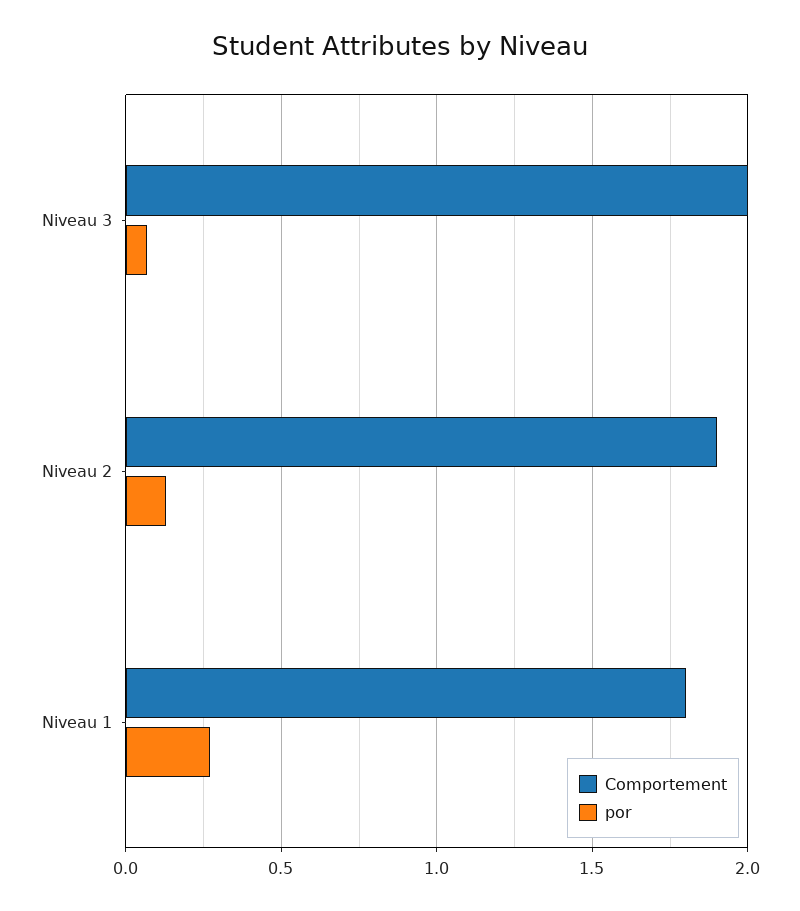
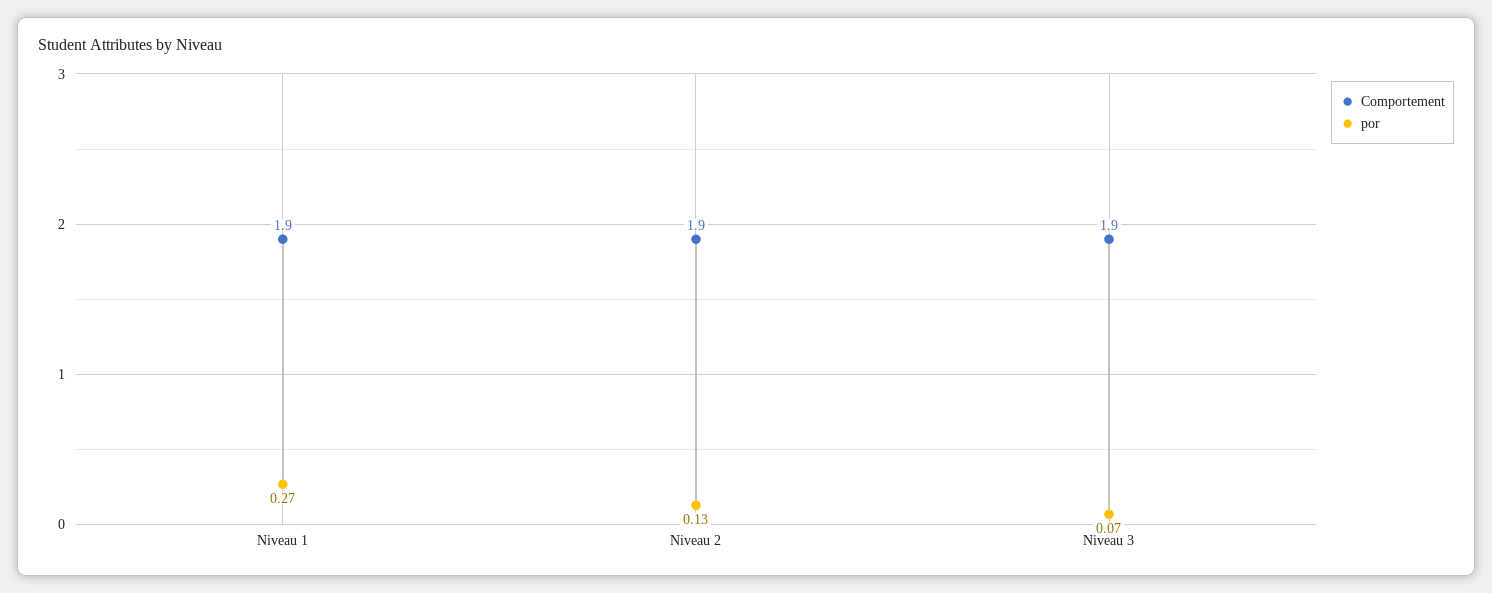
Comportement, Niveau 3: 2 -> 1.9
Comportement, Niveau 1: 1.8 -> 1.9

